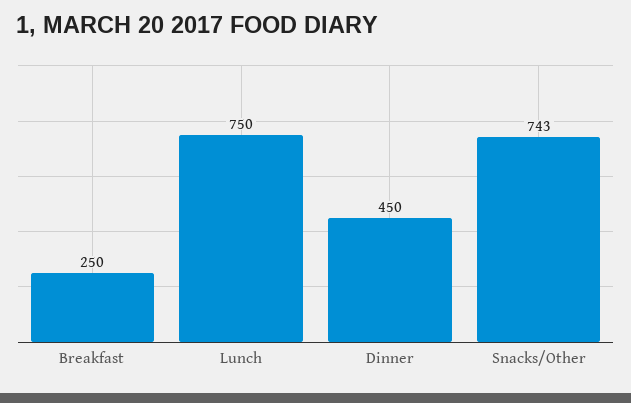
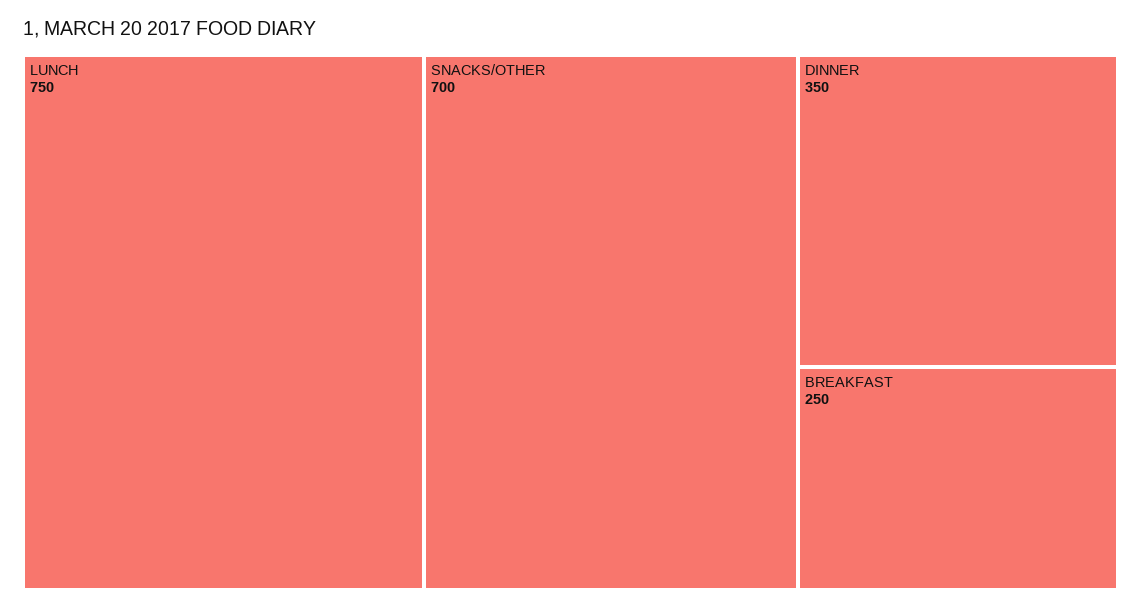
Dinner: 450 -> 350
Snacks/Other: 743 -> 700

